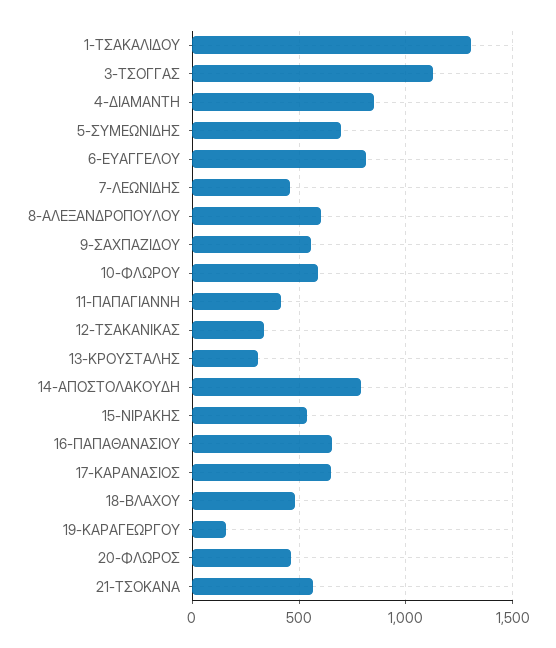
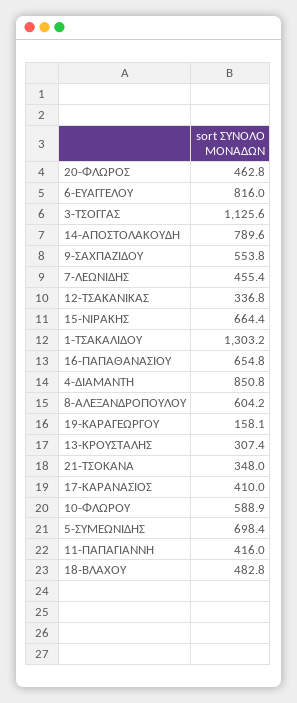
15-ΝΙΡΑΚΗΣ: 550 -> 664.4
17-ΚΑΡΑΝΑΣΙΟΣ: 650 -> 410
21-ΤΣΟΚΑΝΑ: 550 -> 348

